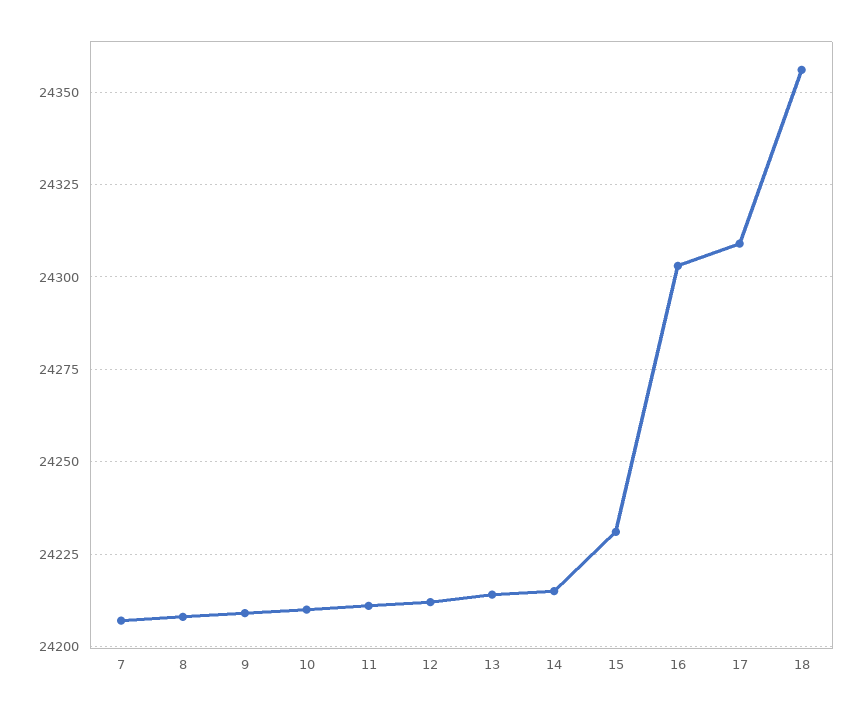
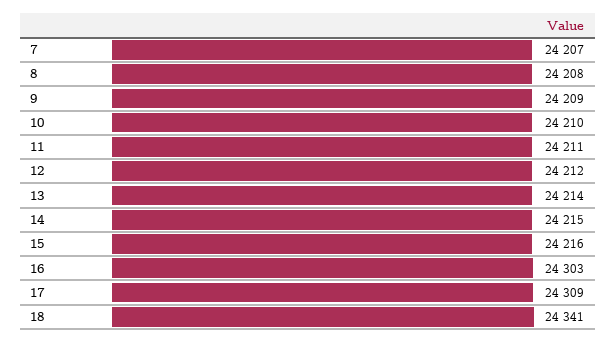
15: 24230 -> 24216
18: 24355 -> 24341

